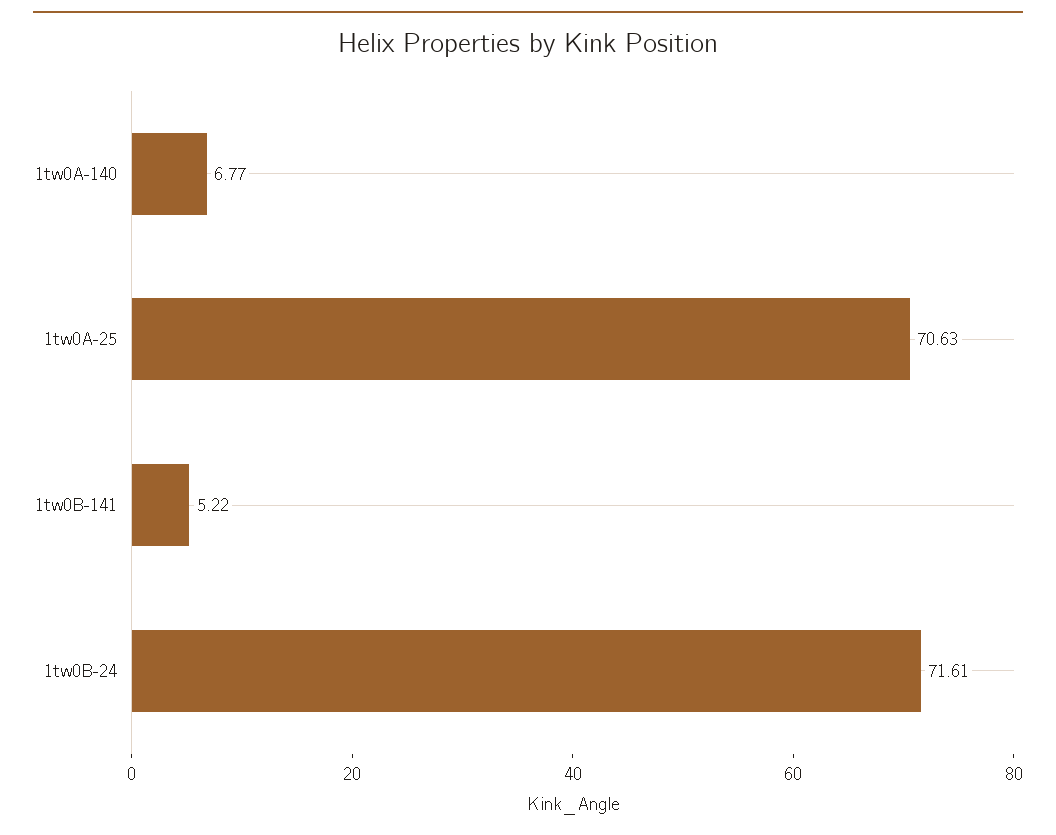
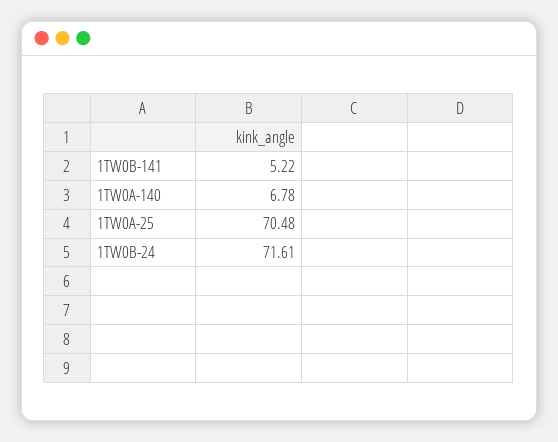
1tw0A-140: 6.77 -> 6.78
1tw0A-25: 70.63 -> 70.48

